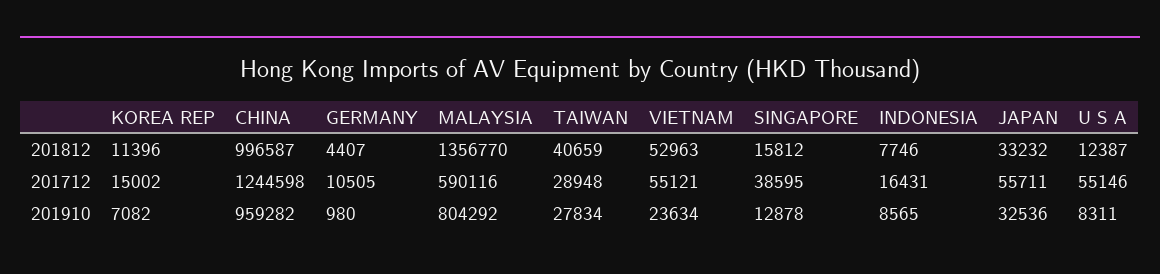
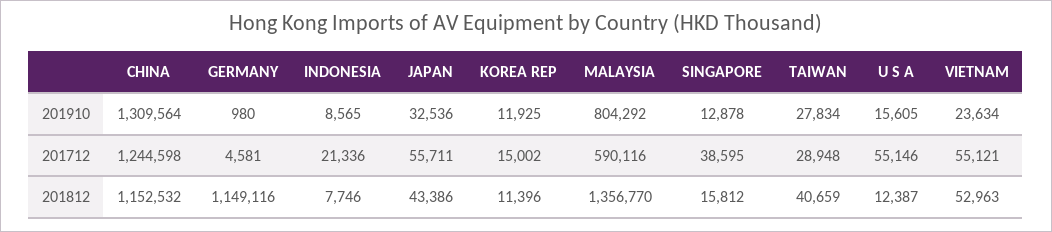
CHINA, 201812: 996587 -> 1152532
GERMANY, 201812: 4407 -> 1149116
JAPAN, 201812: 33232 -> 43386
GERMANY, 201712: 10505 -> 4581
INDONESIA, 201712: 16431 -> 21336
KOREA REP, 201910: 7082 -> 11925
CHINA, 201910: 959282 -> 1309564
U S A, 201910: 8311 -> 15605

